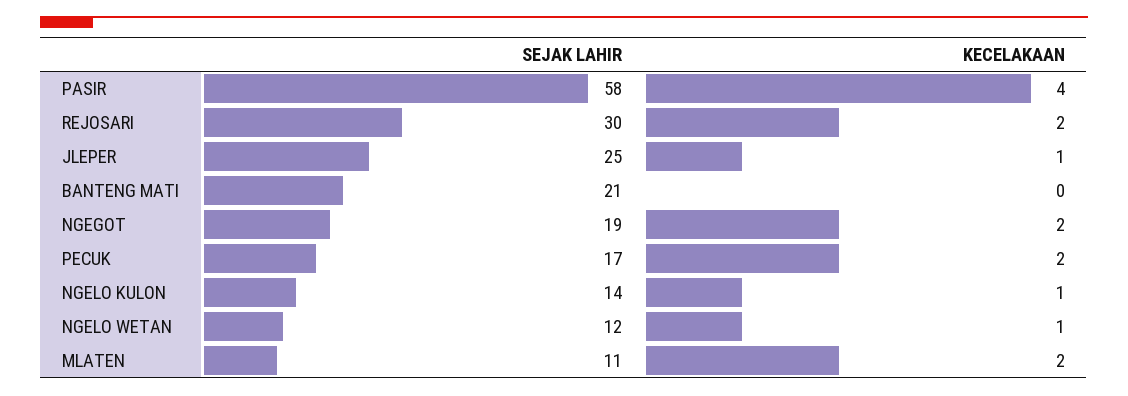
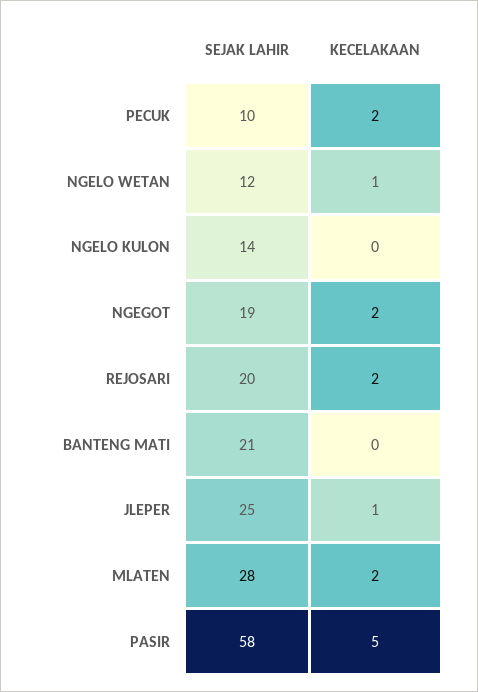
KECELAKAAN, PASIR: 4 -> 5
SEJAK LAHIR, REJOSARI: 30 -> 20
SEJAK LAHIR, PECUK: 17 -> 10
KECELAKAAN, NGELO KULON: 1 -> 0
SEJAK LAHIR, MLATEN: 11 -> 28

